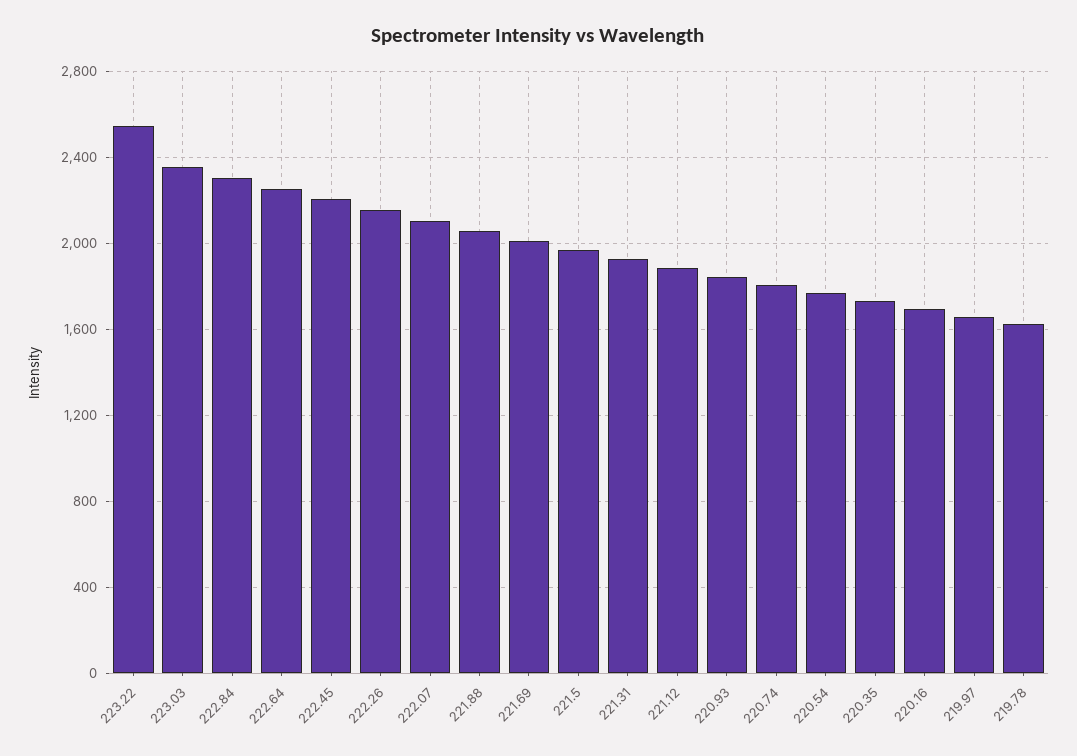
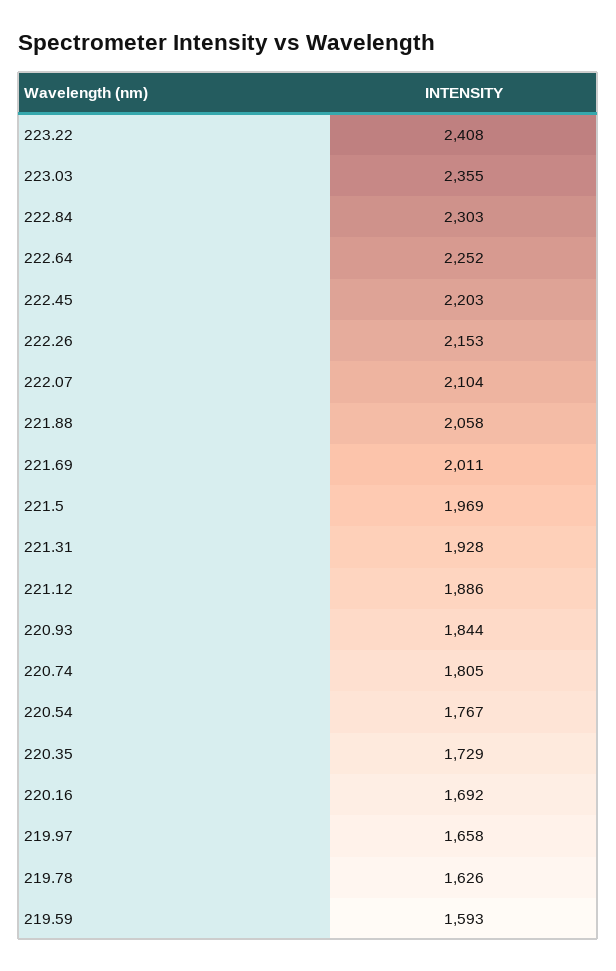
223.22: 2550 -> 2408
219.59: none -> 1593

